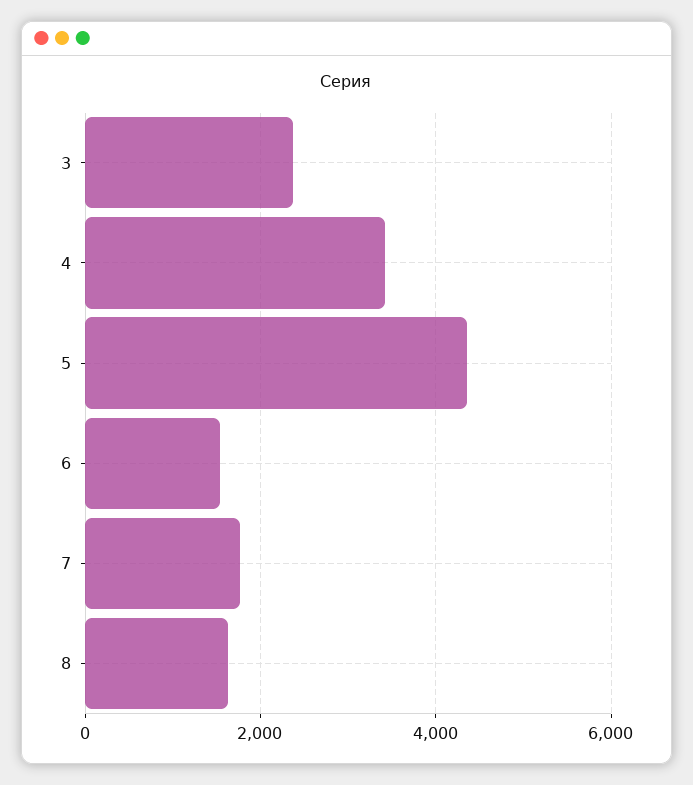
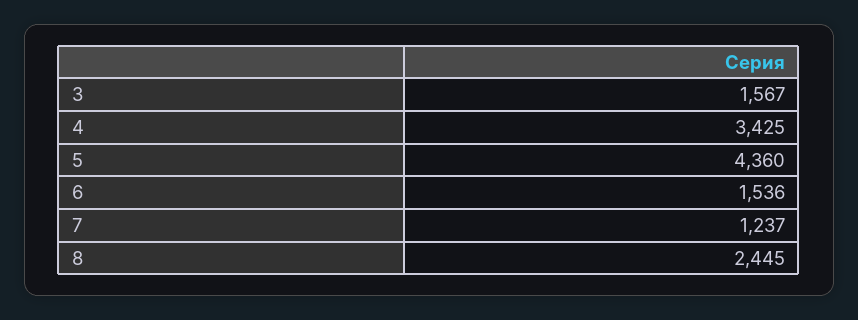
3: 2400 -> 1567
7: 1800 -> 1237
8: 1600 -> 2445

